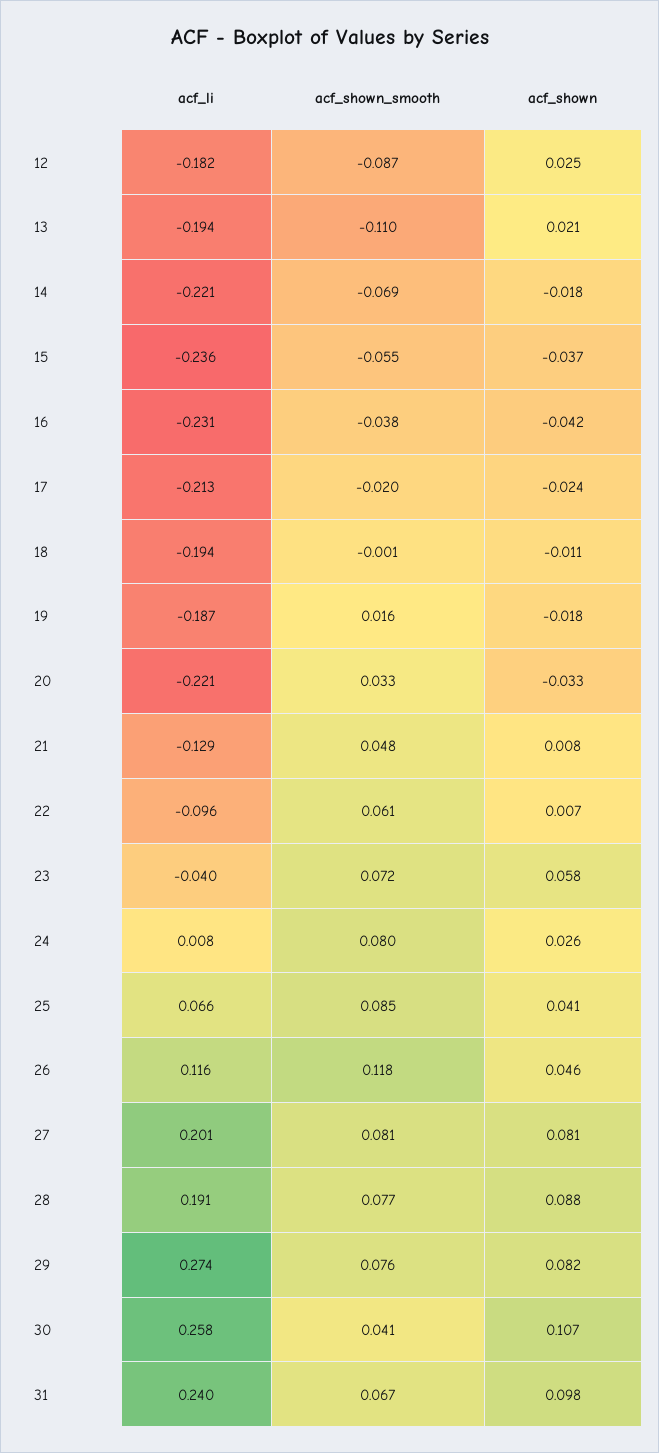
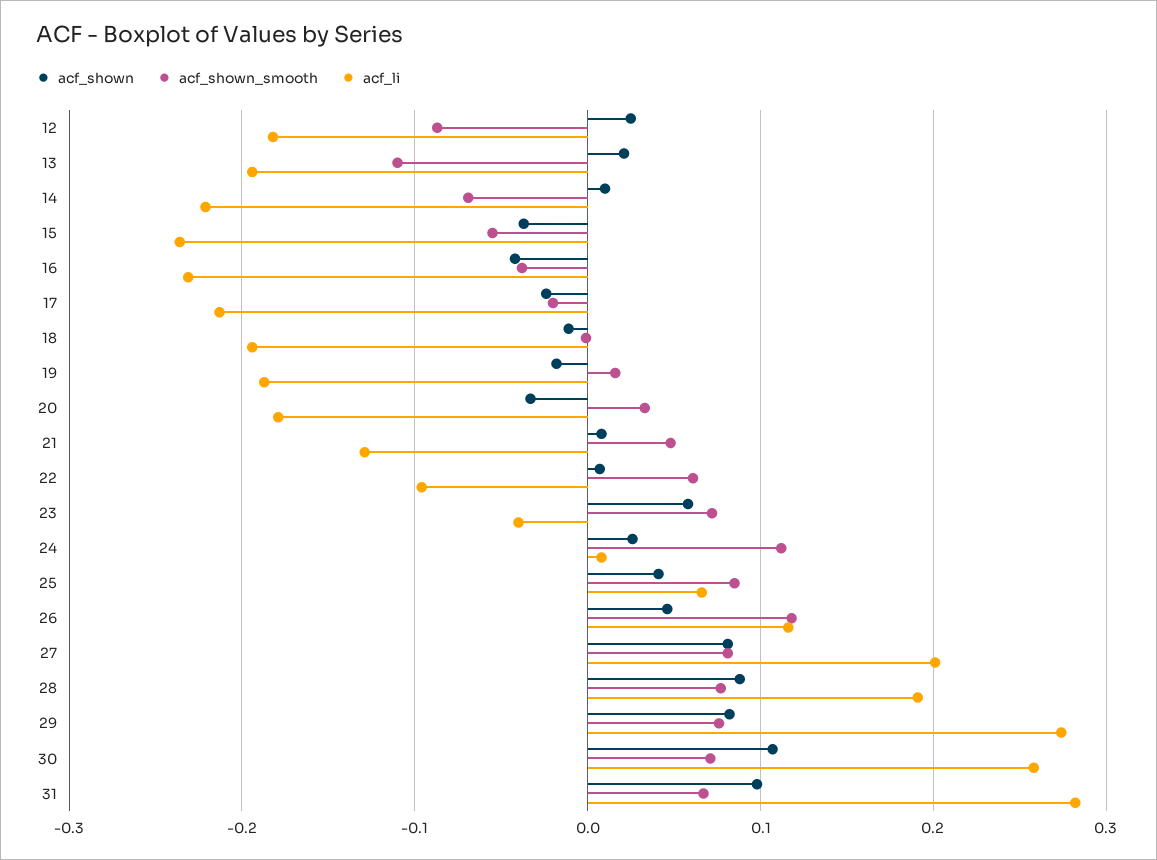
acf_shown, 14: -0.018 -> 0.01
acf_li, 20: -0.221 -> -0.18
acf_shown_smooth, 24: 0.08 -> 0.11
acf_shown_smooth, 30: 0.041 -> 0.07
acf_li, 31: 0.24 -> 0.28

